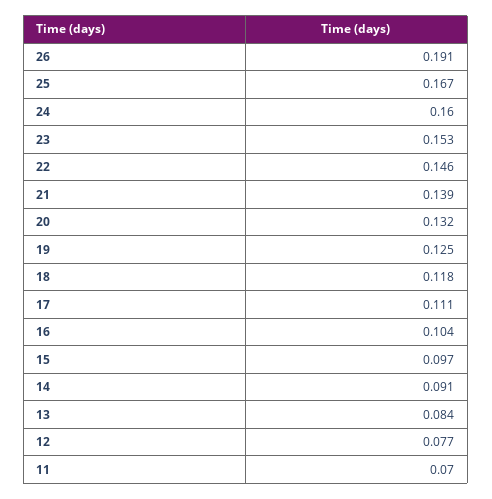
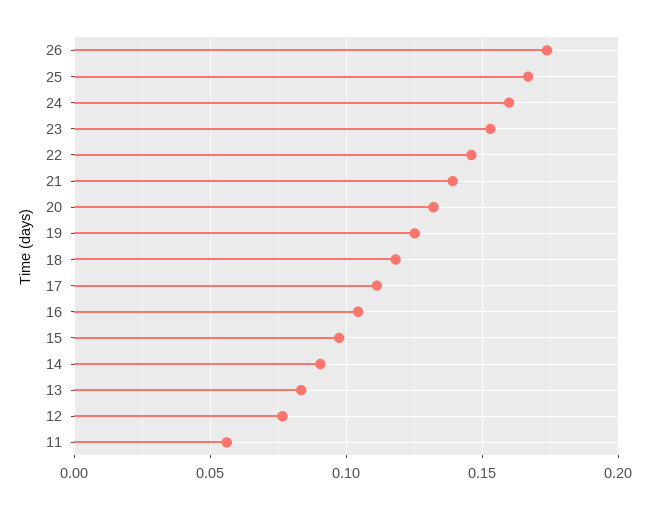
26: 0.191 -> 0.175
11: 0.07 -> 0.055

